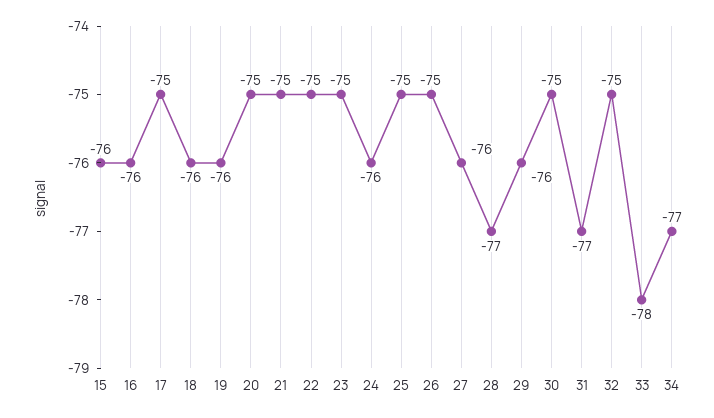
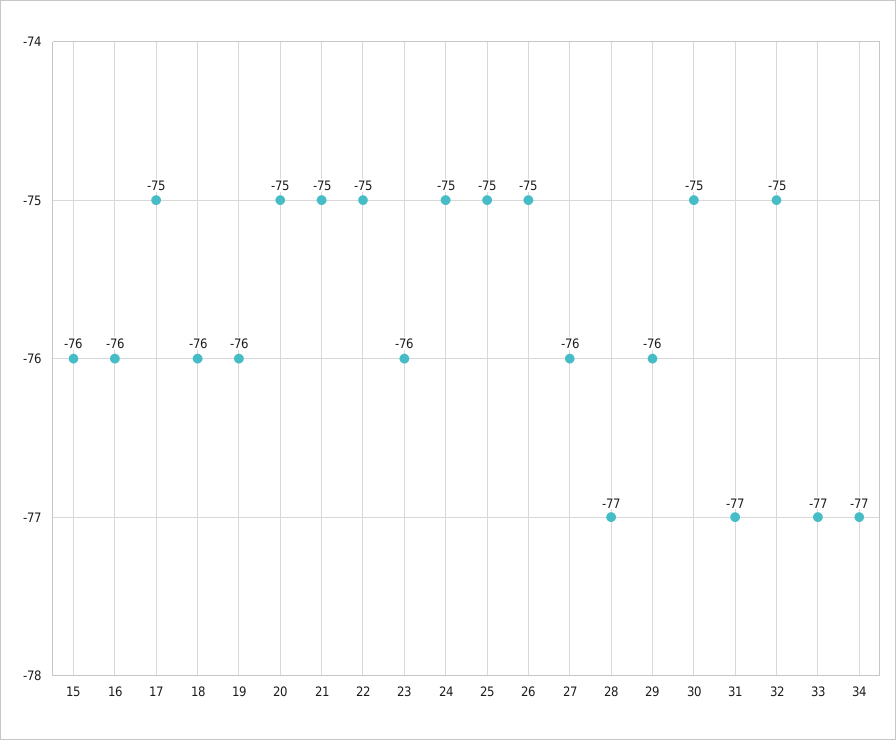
23: -75 -> -76
24: -76 -> -75
33: -78 -> -77

